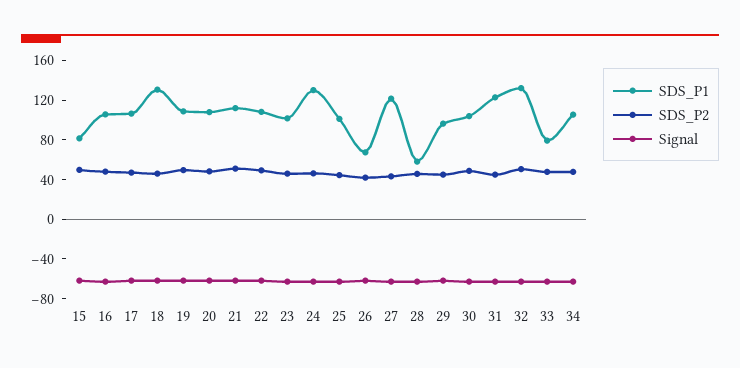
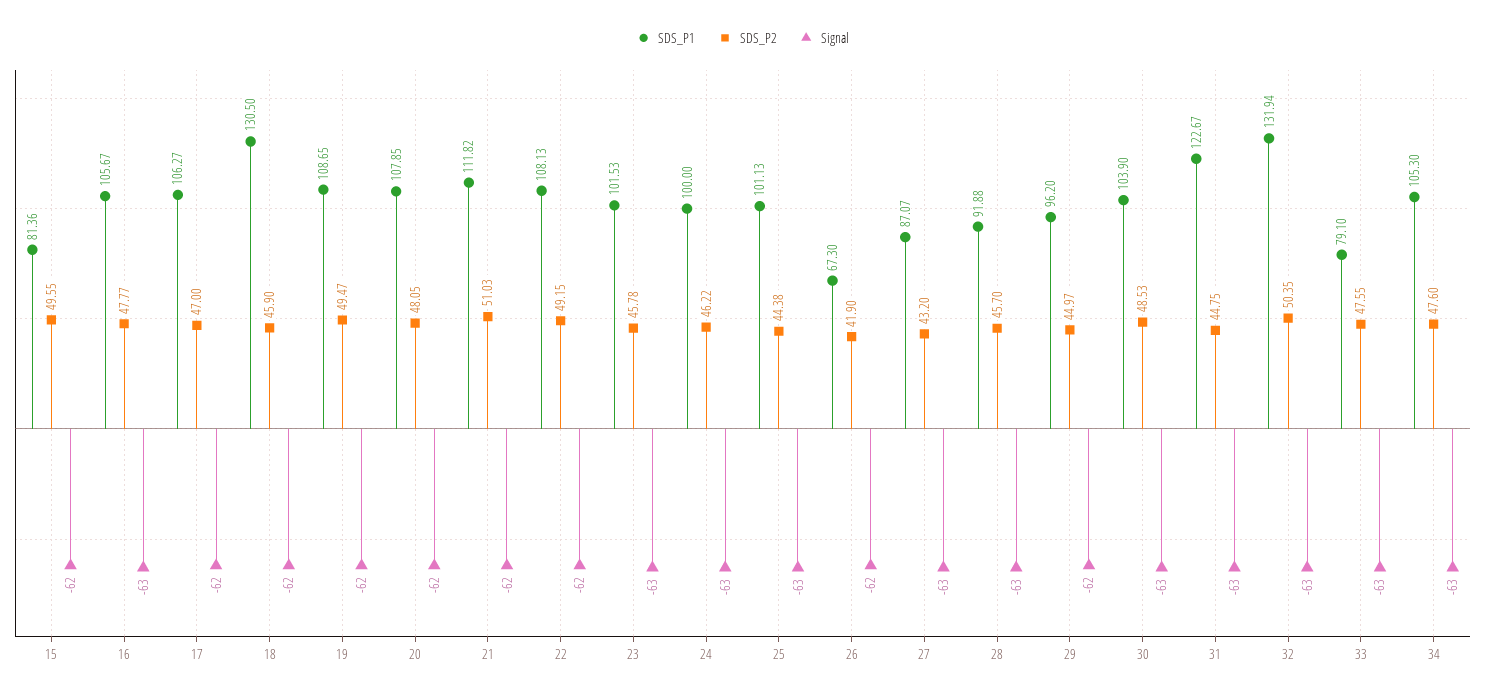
SDS_P1, 24: 130 -> 100
SDS_P1, 27: 120 -> 87.07
SDS_P1, 28: 60 -> 91.88

